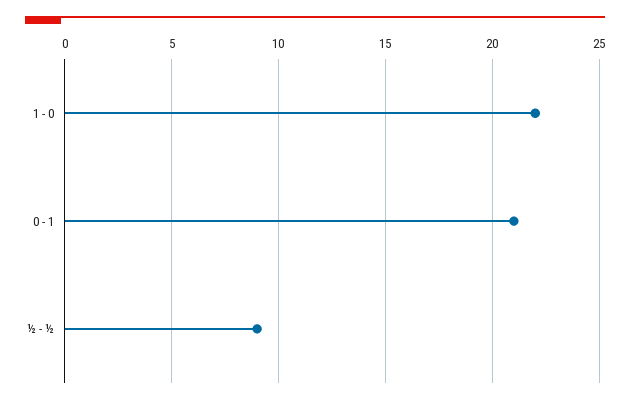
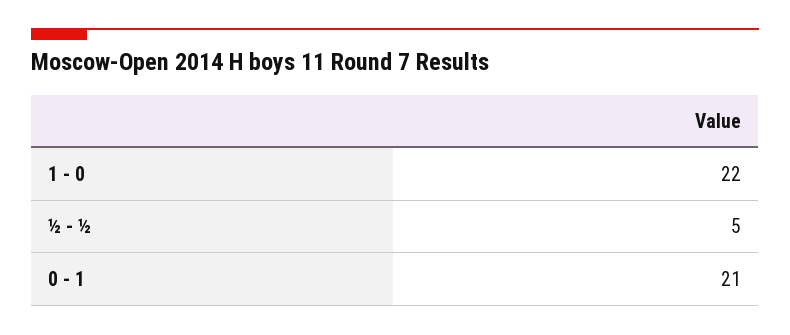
½ - ½: 9 -> 5

